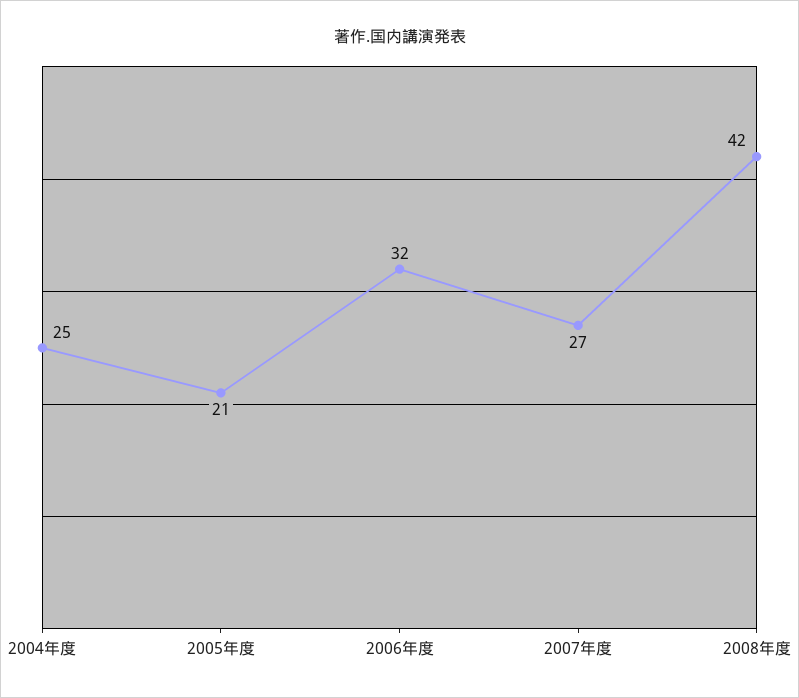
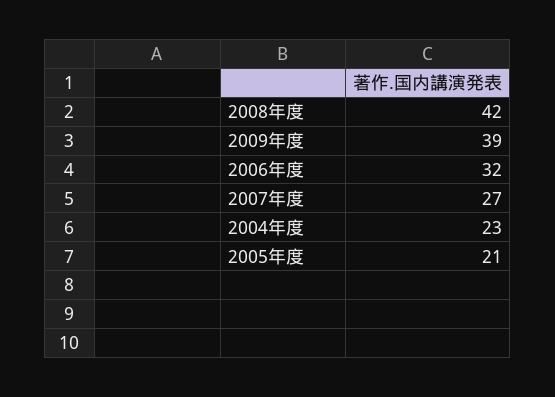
2004年度: 25 -> 23
2009年度: none -> 39

